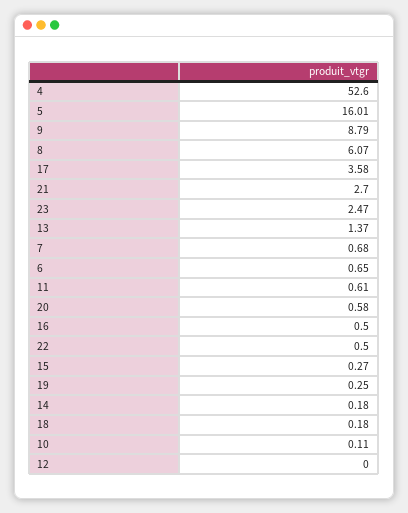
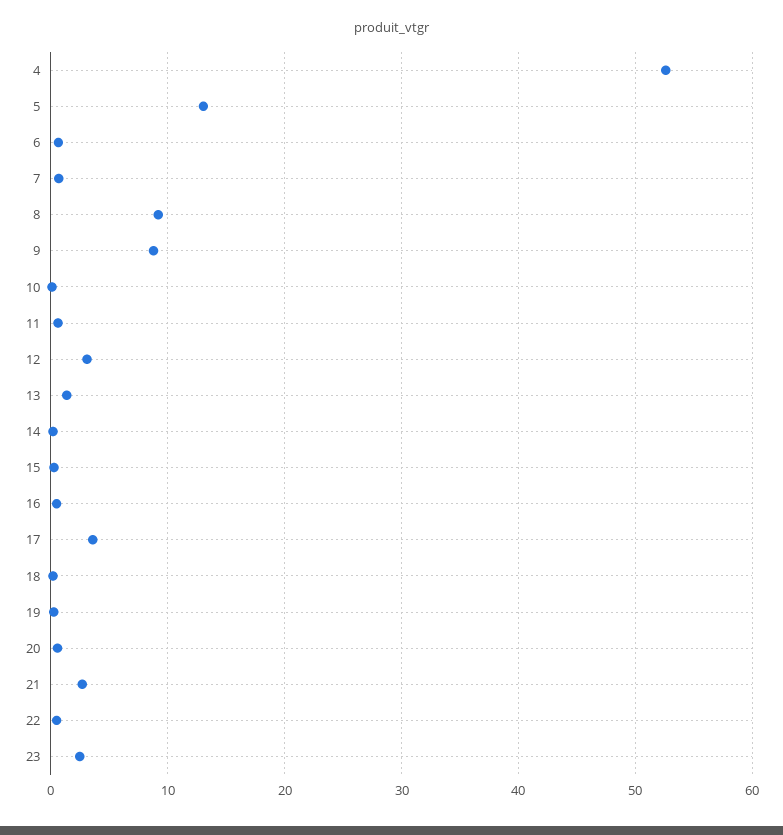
5: 16.01 -> 13
8: 6.07 -> 9
12: 0 -> 3

